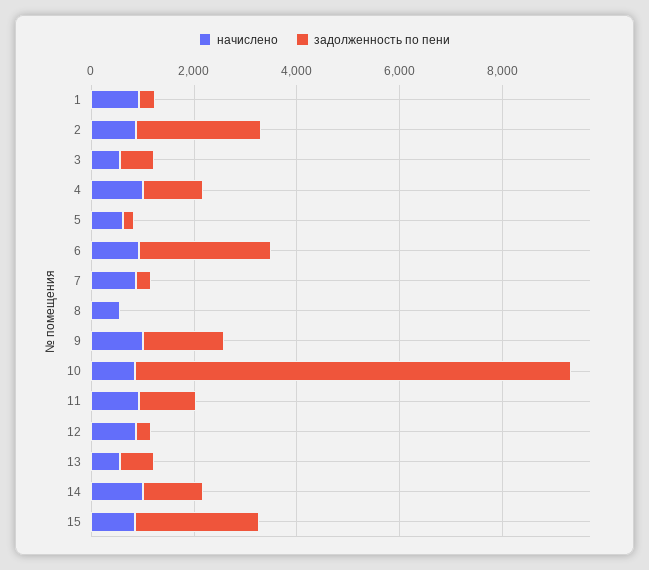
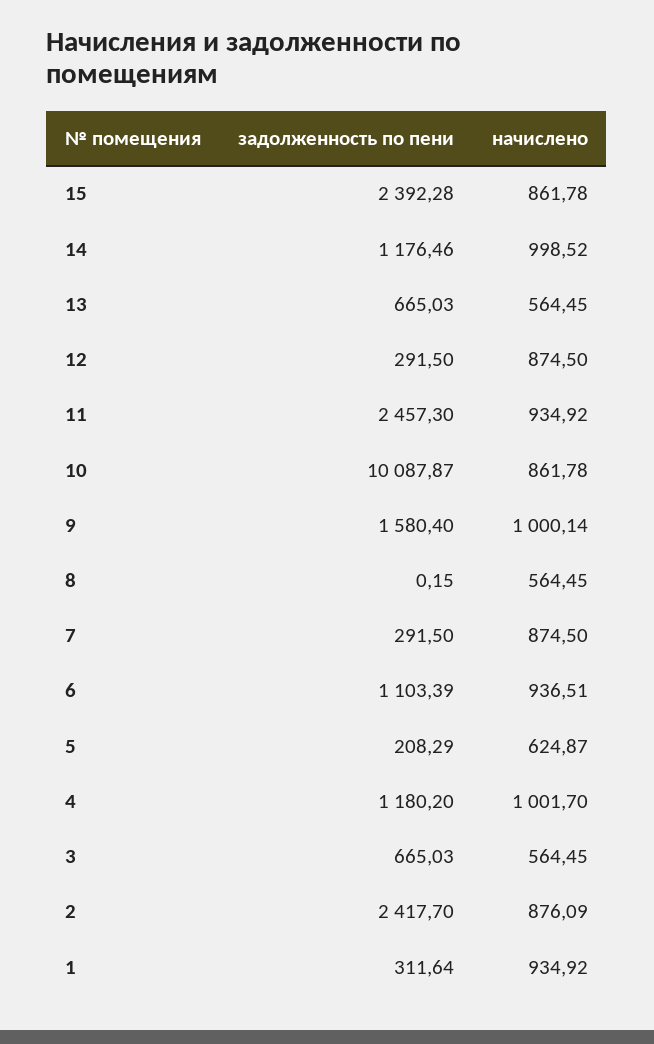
задолженность по пени, 6: 2500 -> 1103.39
задолженность по пени, 10: 8500 -> 10087.87
задолженность по пени, 11: 1000 -> 2457.3

